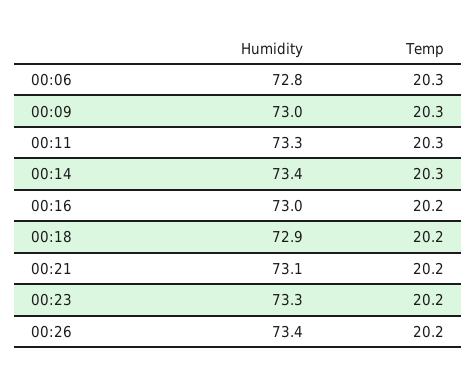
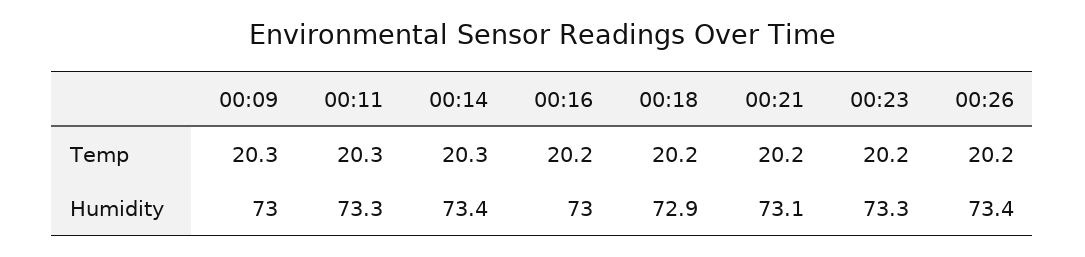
Humidity, 00:06: 72.8 -> none
Temp, 00:06: 20.3 -> none

